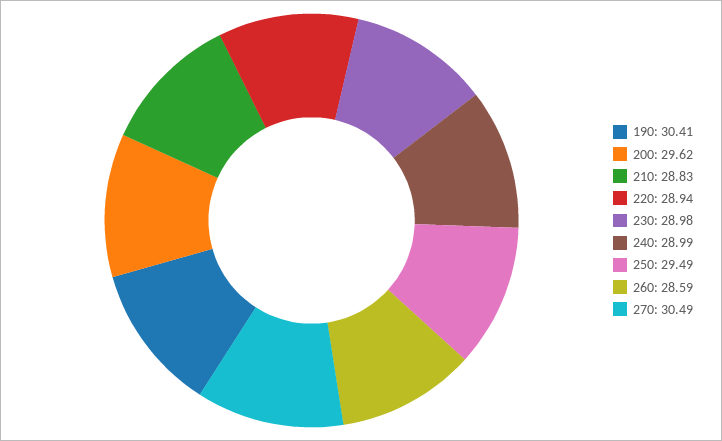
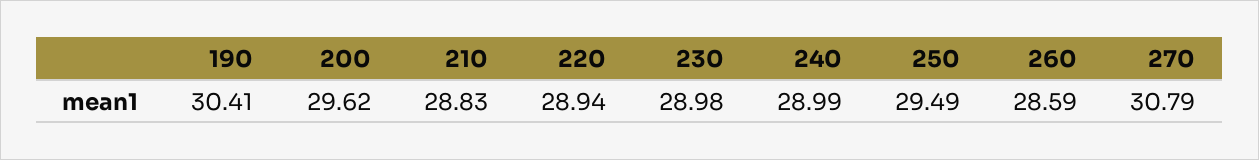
270: 30.49 -> 30.79

